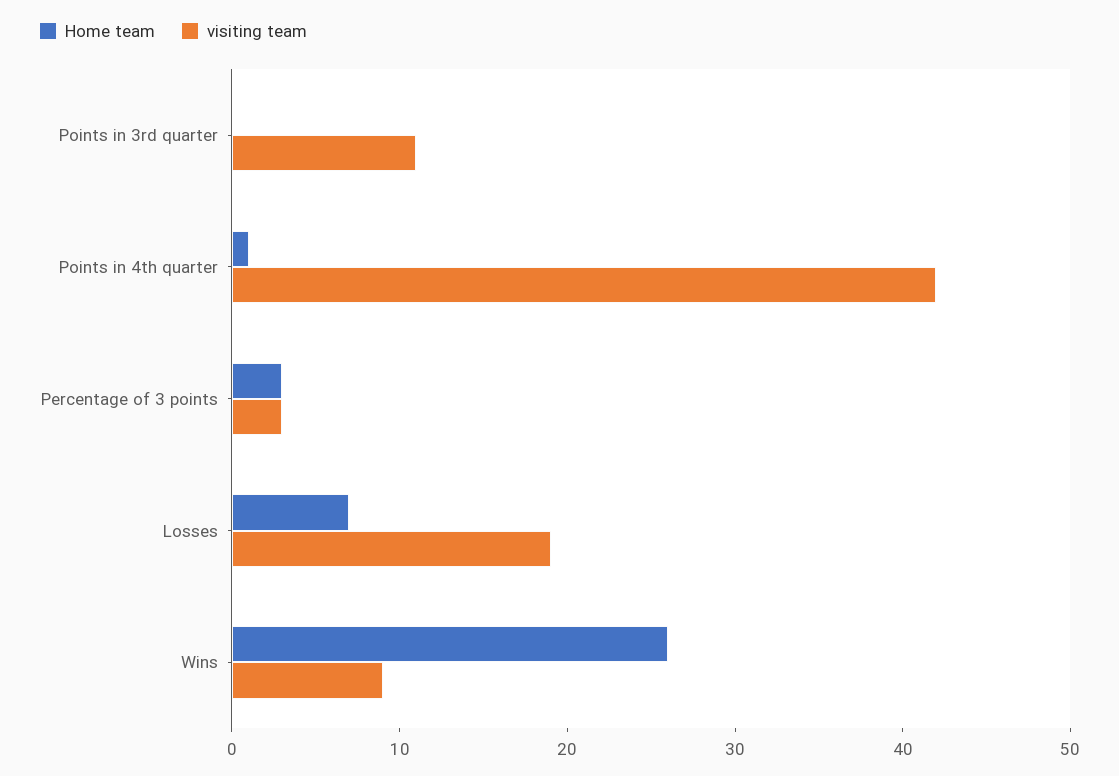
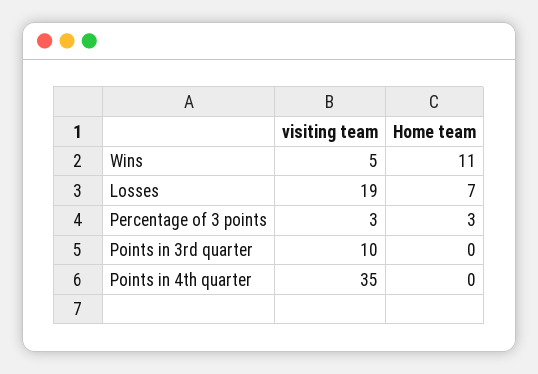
visiting team, Points in 3rd quarter: 11 -> 10
Home team, Points in 4th quarter: 1 -> 0
visiting team, Points in 4th quarter: 42 -> 35
Home team, Wins: 26 -> 11
visiting team, Wins: 9 -> 5

